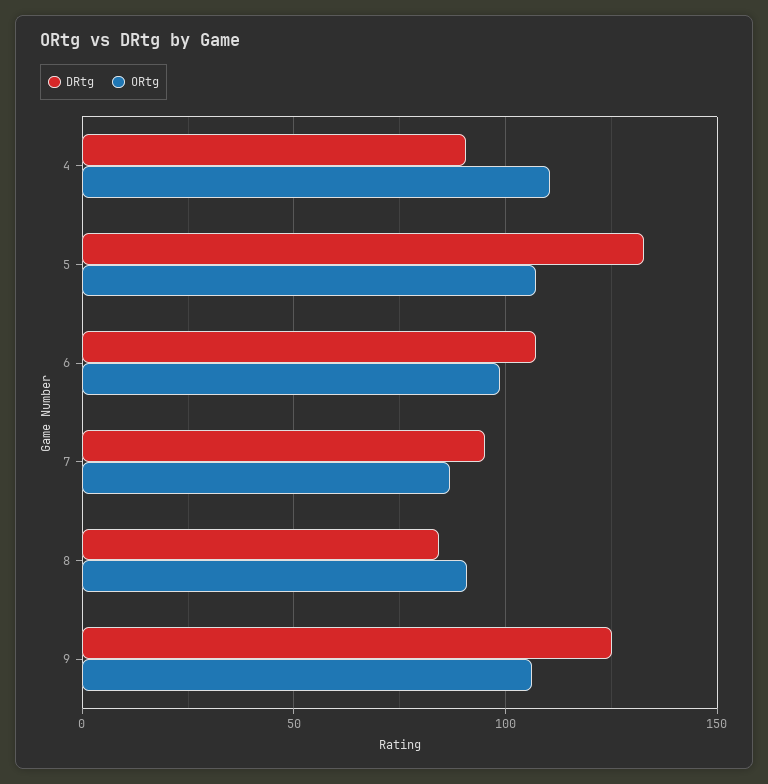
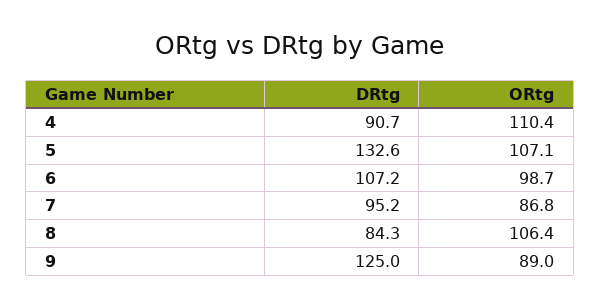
ORtg, 8: 90 -> 106.4
ORtg, 9: 105 -> 89

